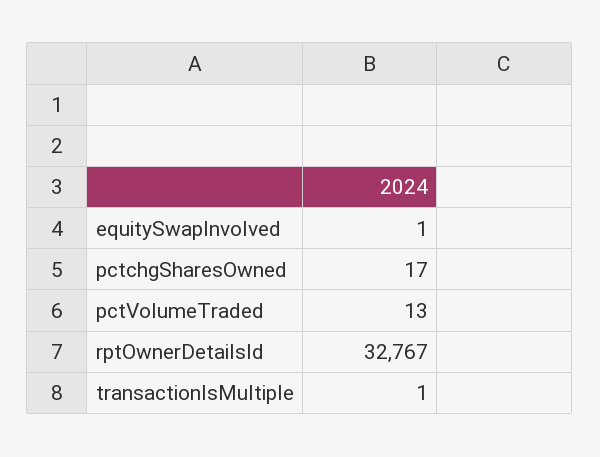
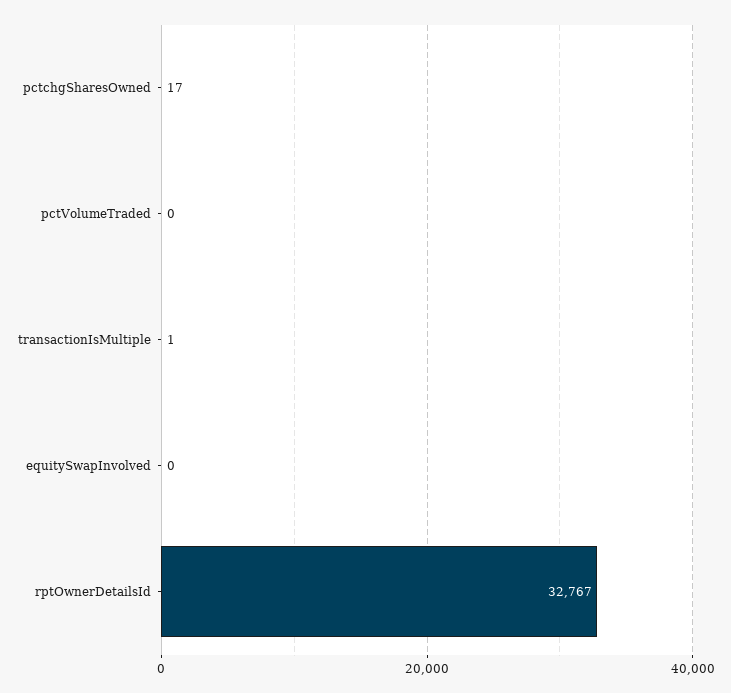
equitySwapInvolved: 1 -> 0
pctVolumeTraded: 13 -> 0

